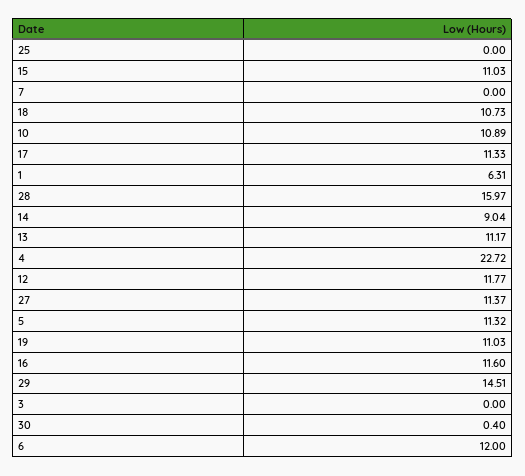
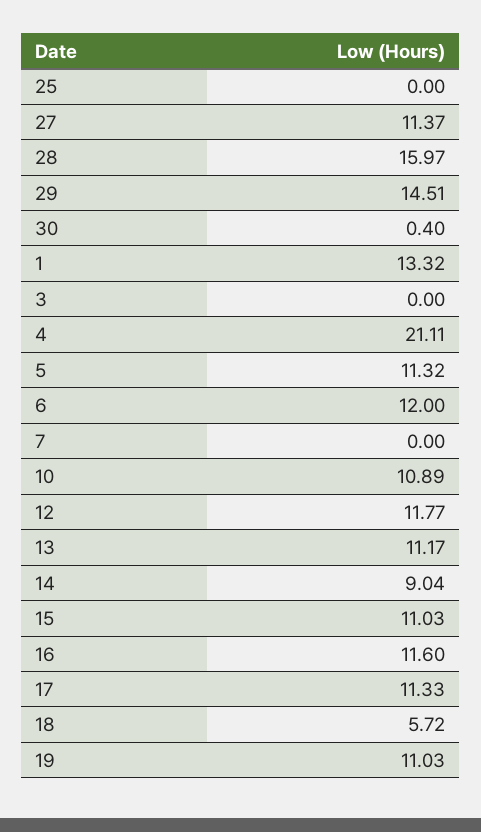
18: 10.73 -> 5.72
1: 6.31 -> 13.32
4: 22.72 -> 21.11

